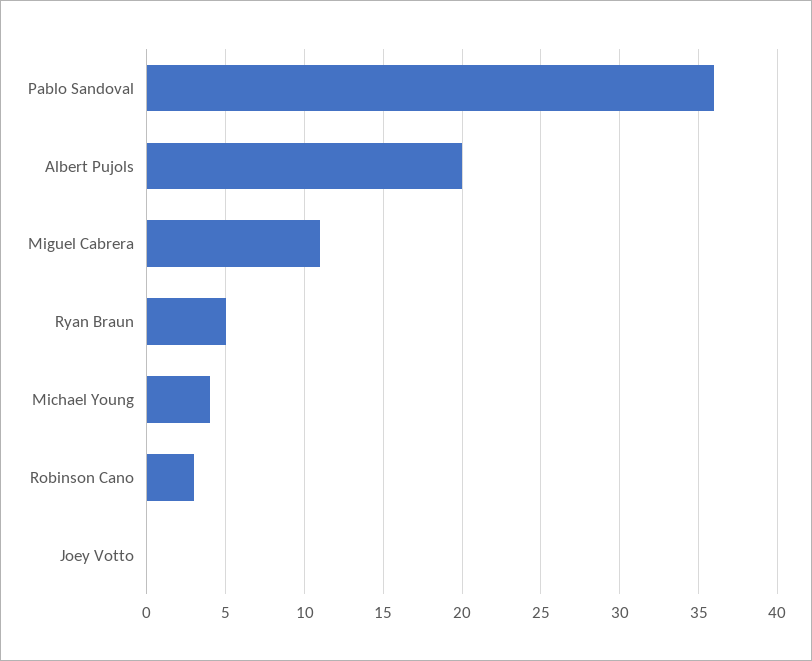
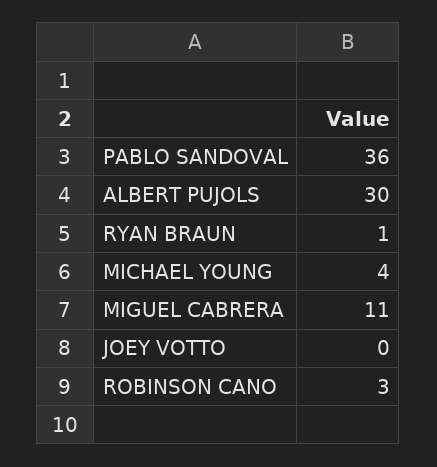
Albert Pujols: 20 -> 30
Ryan Braun: 5 -> 1

